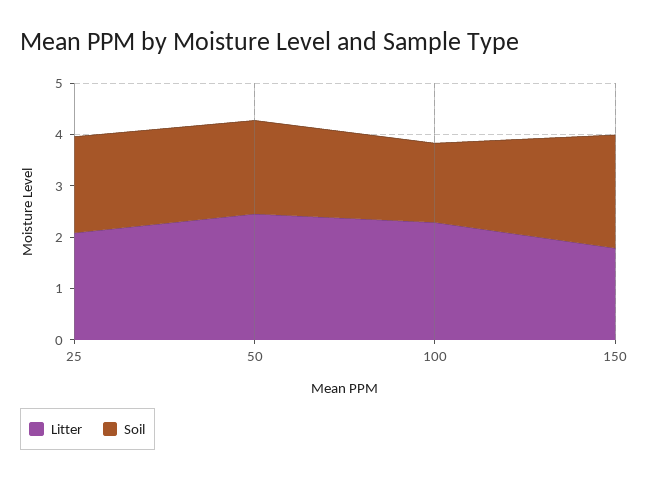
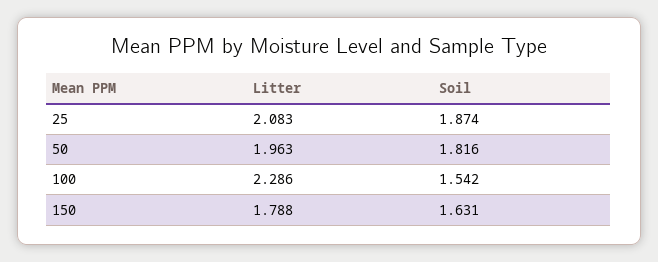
Litter, 50: 2.4 -> 1.963
Soil, 150: 2.2 -> 1.631

